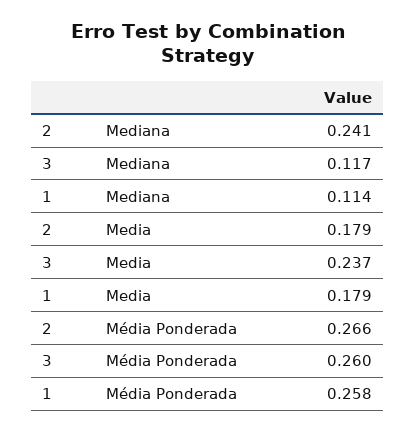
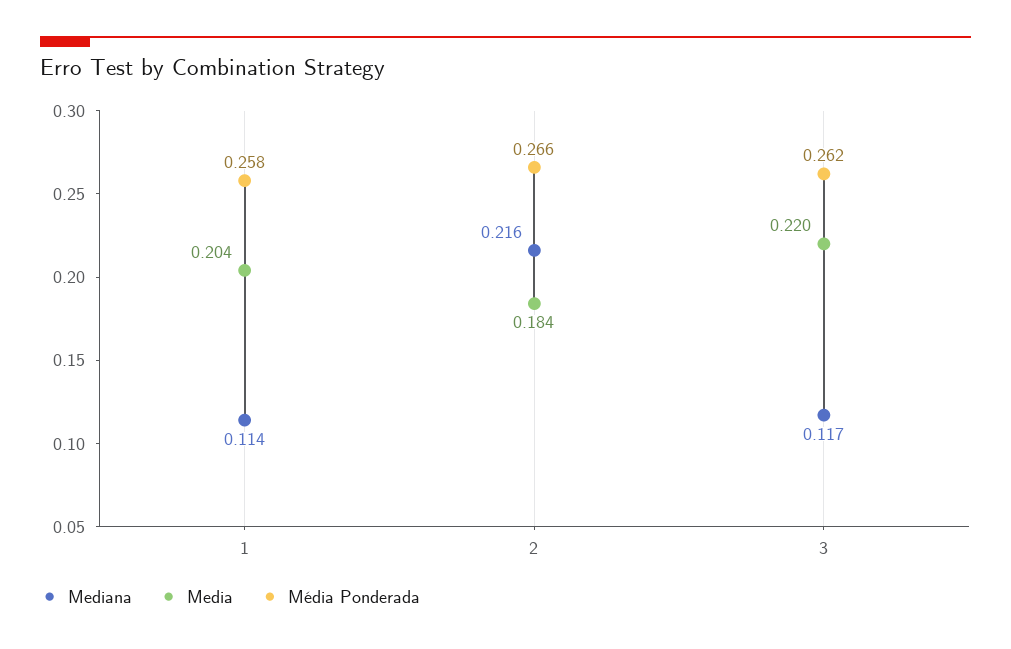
Mediana, 2: 0.241 -> 0.216
Media, 2: 0.179 -> 0.184
Media, 3: 0.237 -> 0.22
Media, 1: 0.179 -> 0.204
Média Ponderada, 3: 0.26 -> 0.262

